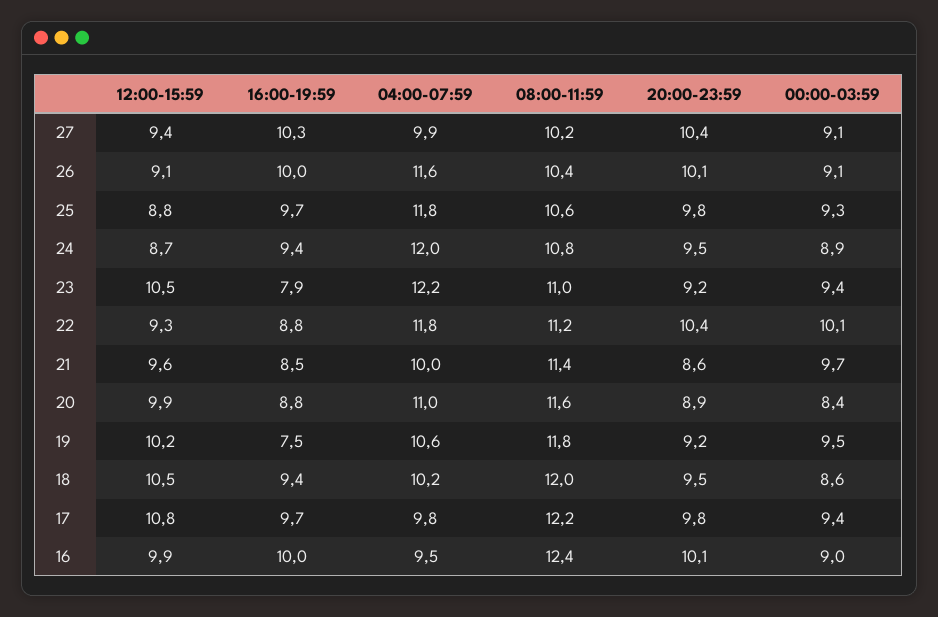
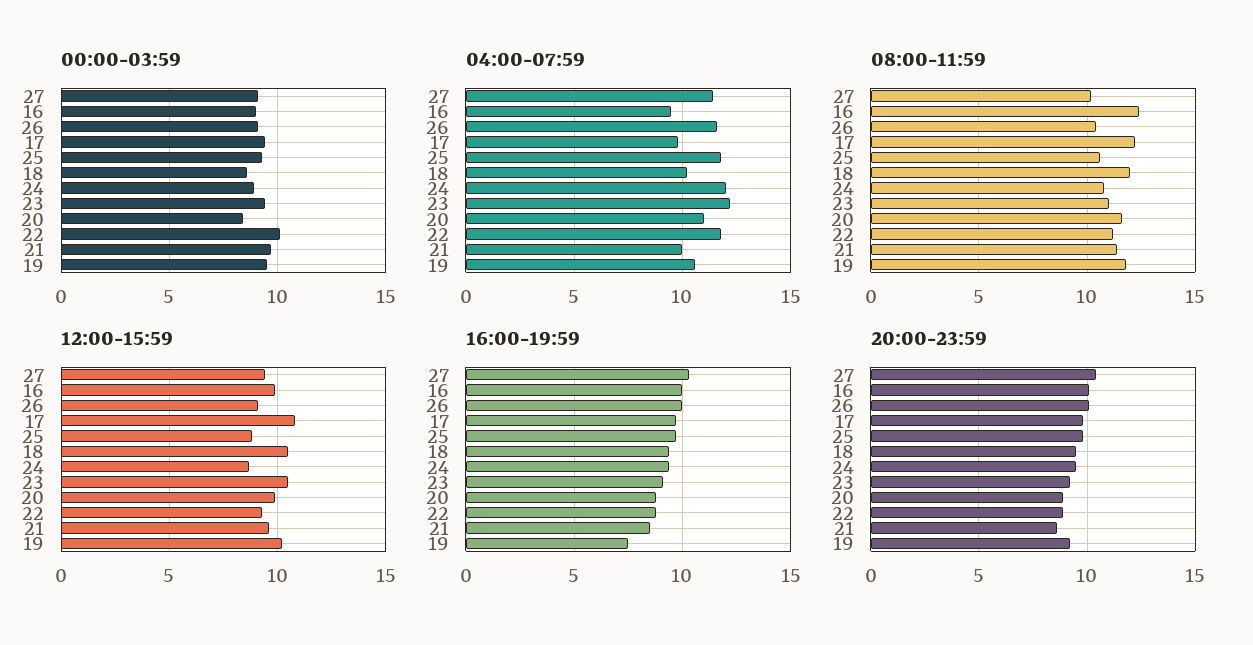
04:00-07:59, 27: 9.9 -> 11.5
16:00-19:59, 23: 7.9 -> 9
20:00-23:59, 22: 10.4 -> 9

